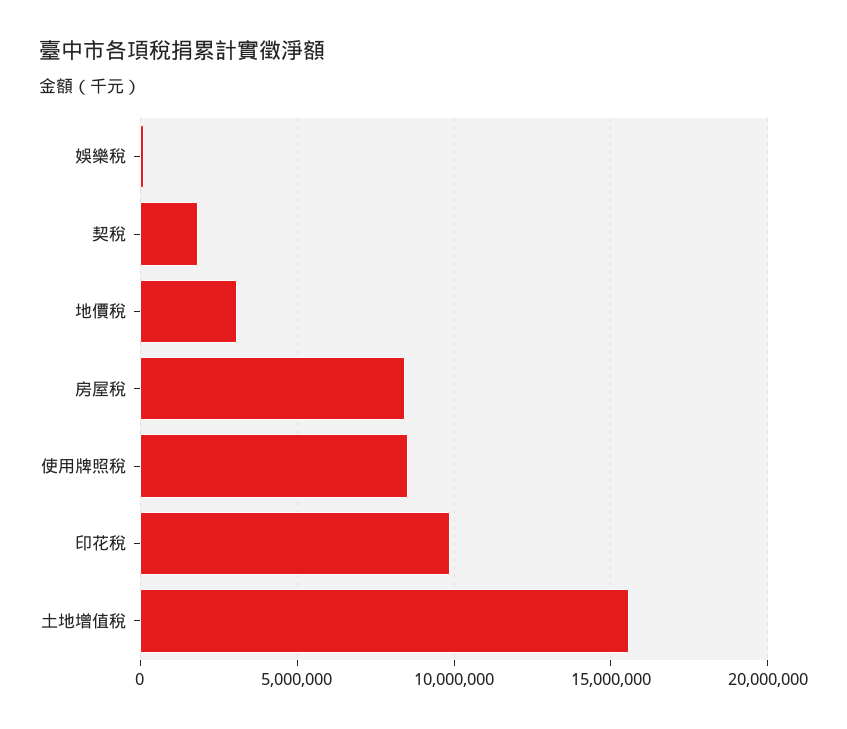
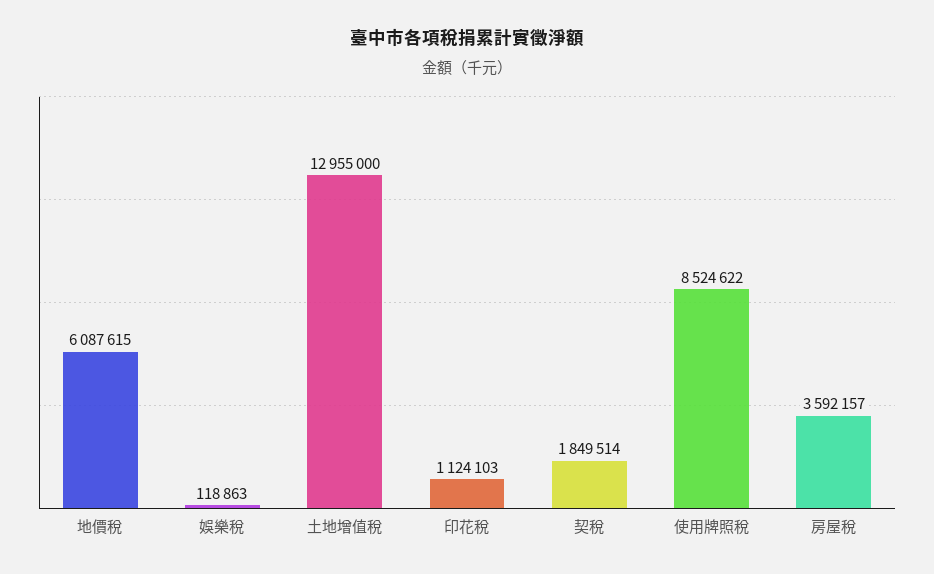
地價稅: 3000000 -> 6087615
房屋稅: 8500000 -> 3592157
印花稅: 10000000 -> 1124103
土地增值稅: 15500000 -> 12955000

